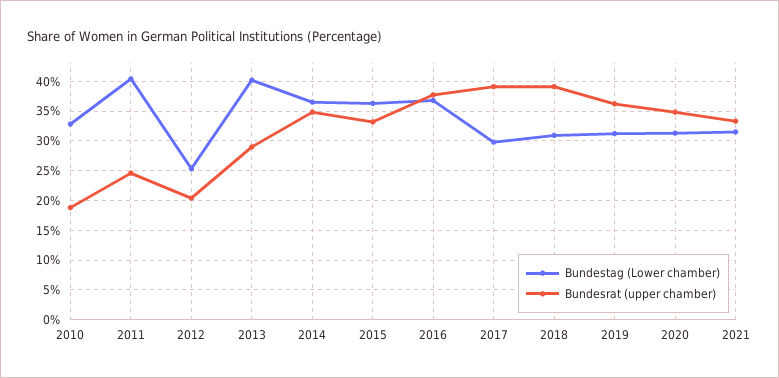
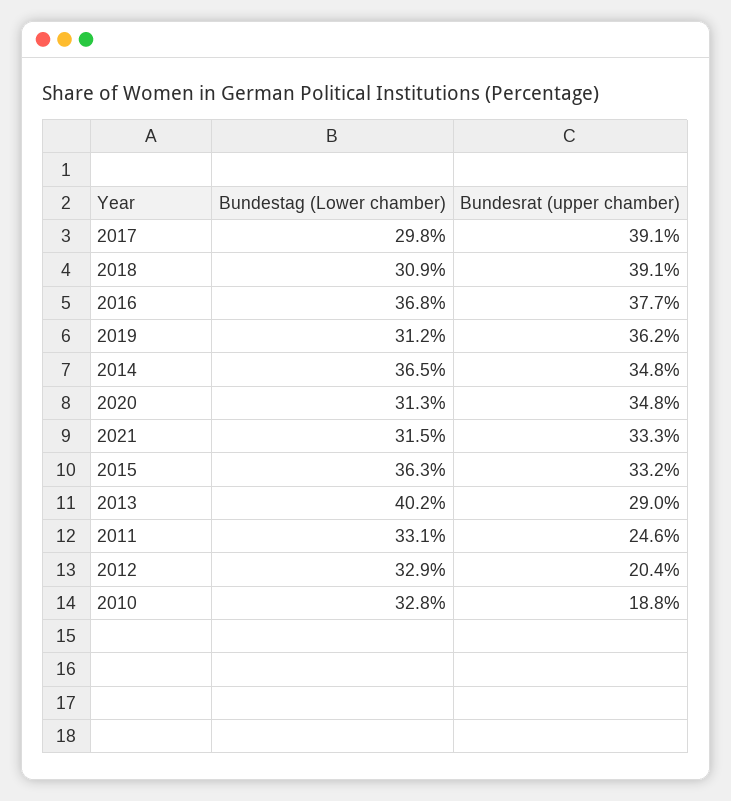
Bundestag (Lower chamber), 2011: 40 -> 33.1
Bundestag (Lower chamber), 2012: 25 -> 32.9

